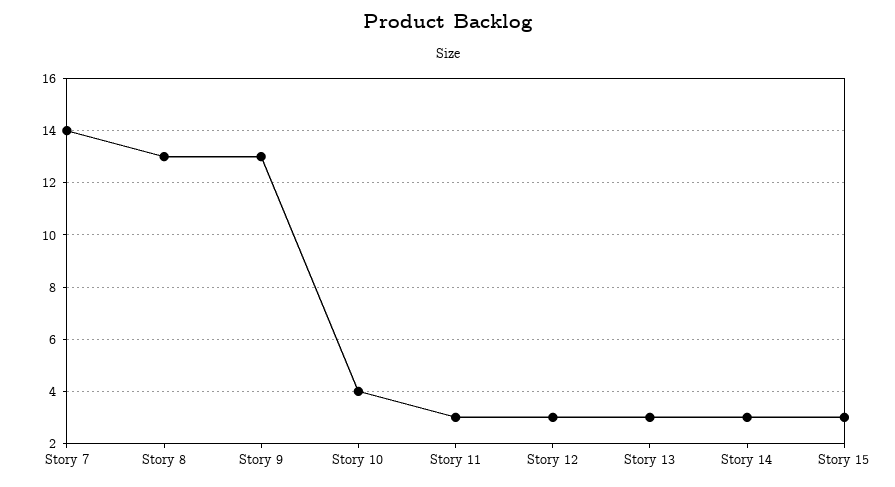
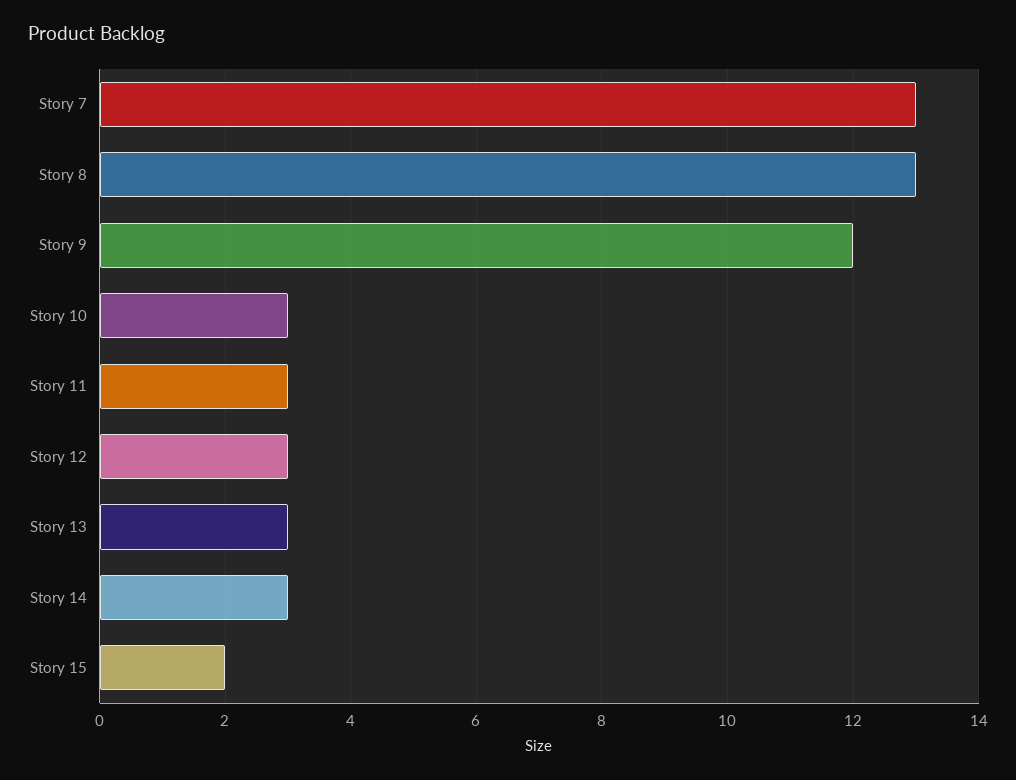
Story 7: 14 -> 13
Story 9: 13 -> 12
Story 10: 4 -> 3
Story 15: 3 -> 2

